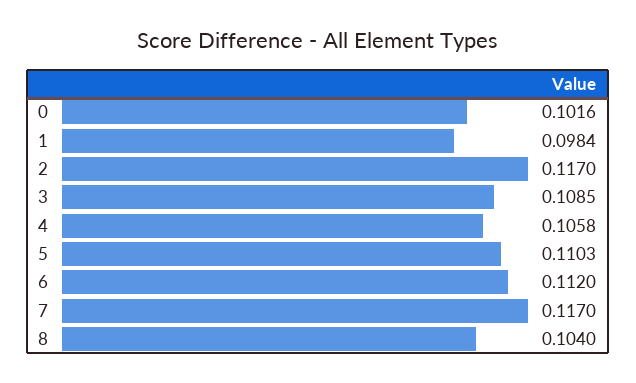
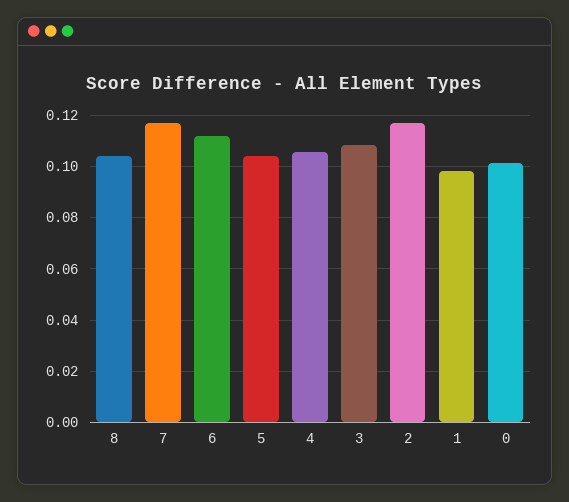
5: 0.1103 -> 0.105

